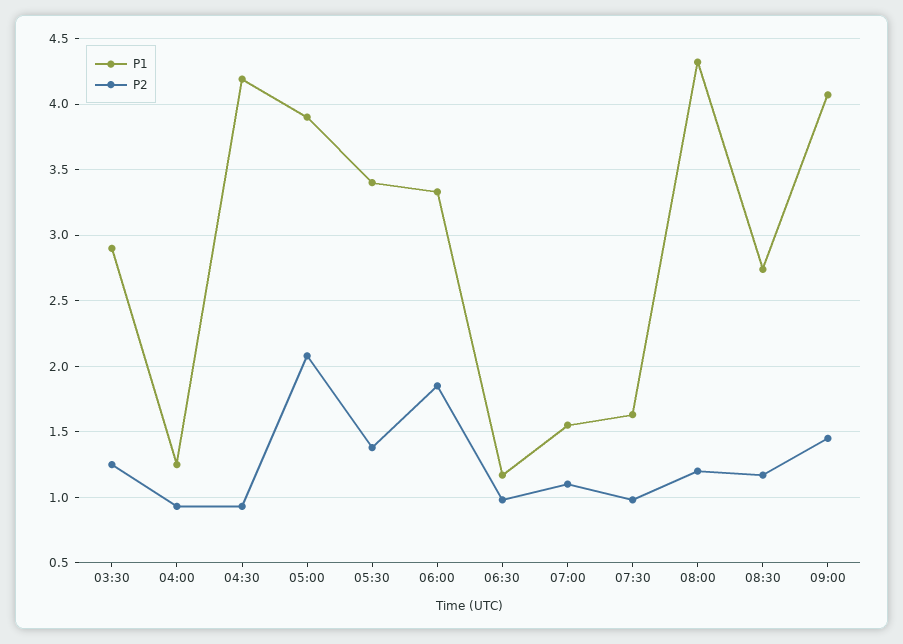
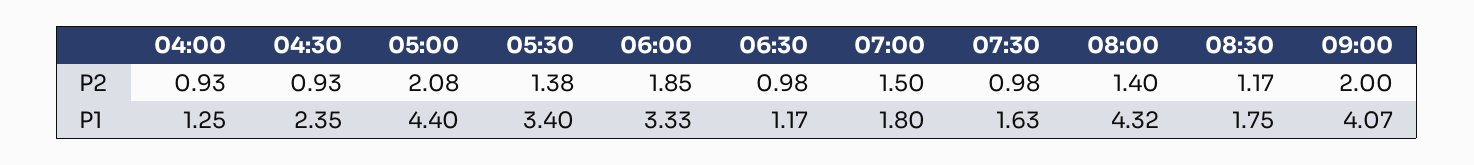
P1, 03:30: 2.9 -> none
P2, 03:30: 1.25 -> none
P1, 04:30: 4.2 -> 2.35
P1, 05:00: 3.9 -> 4.4
P1, 07:00: 1.55 -> 1.8
P2, 07:00: 1.1 -> 1.5
P2, 08:00: 1.2 -> 1.4
P1, 08:30: 2.75 -> 1.75
P2, 09:00: 1.45 -> 2

